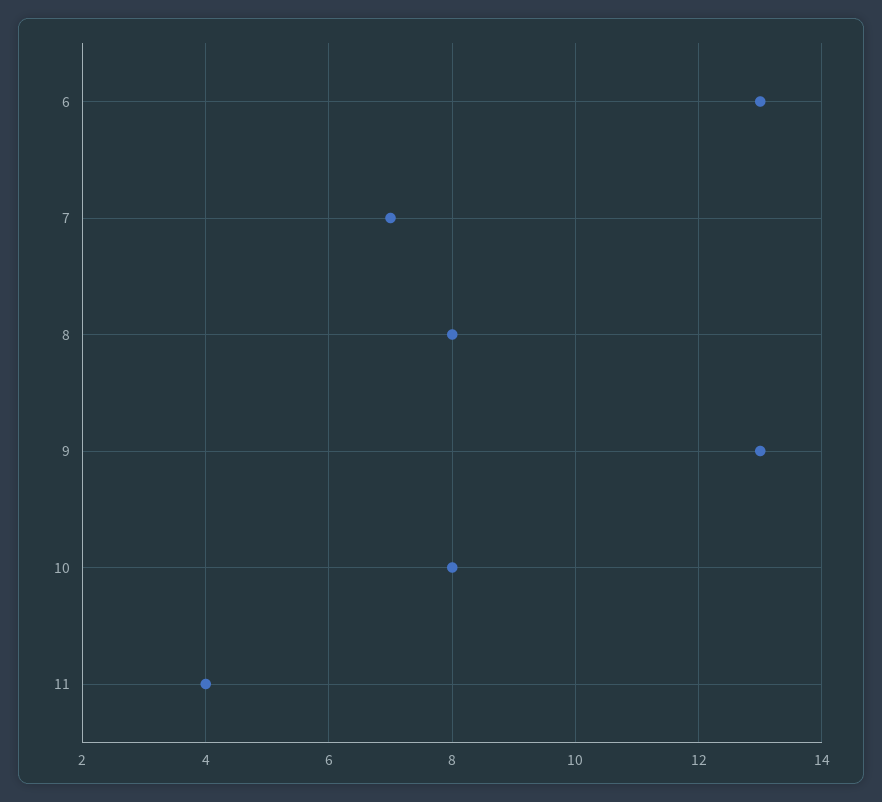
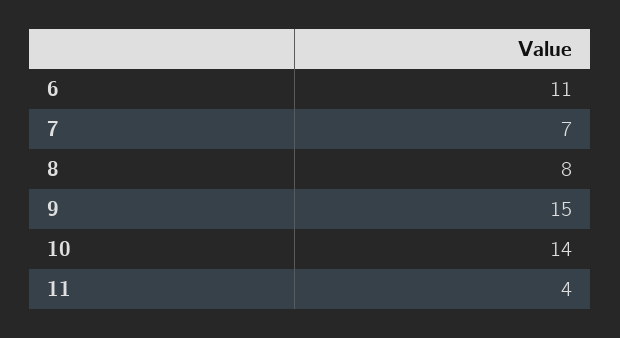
6: 13 -> 11
9: 13 -> 15
10: 8 -> 14

